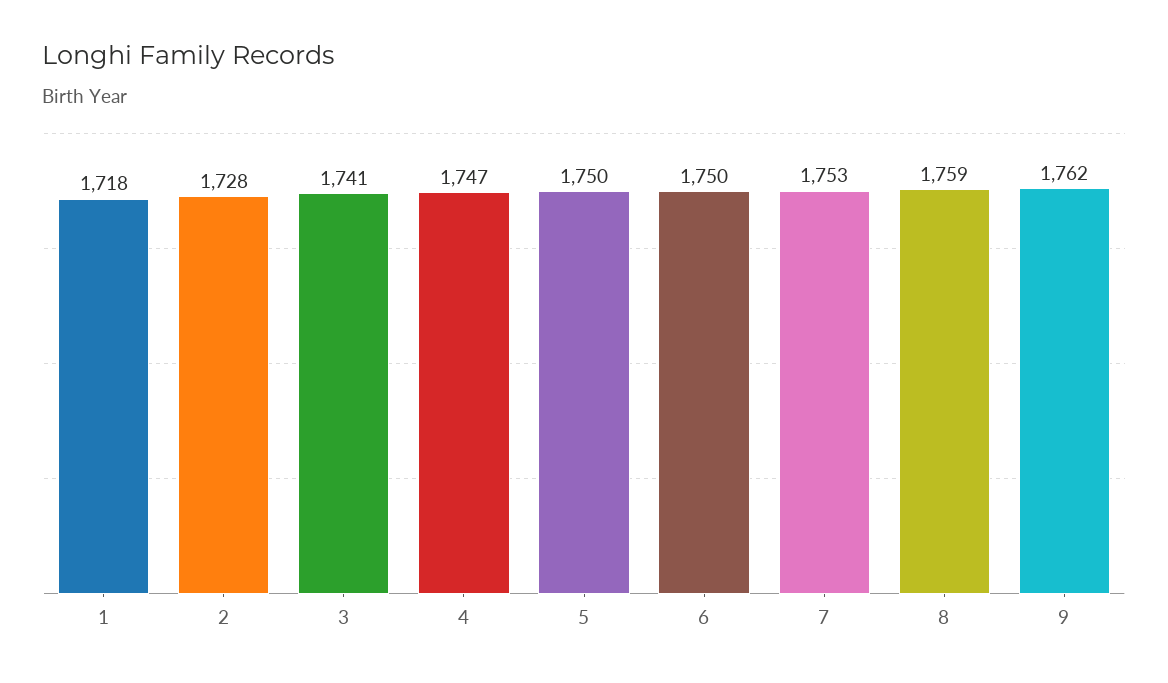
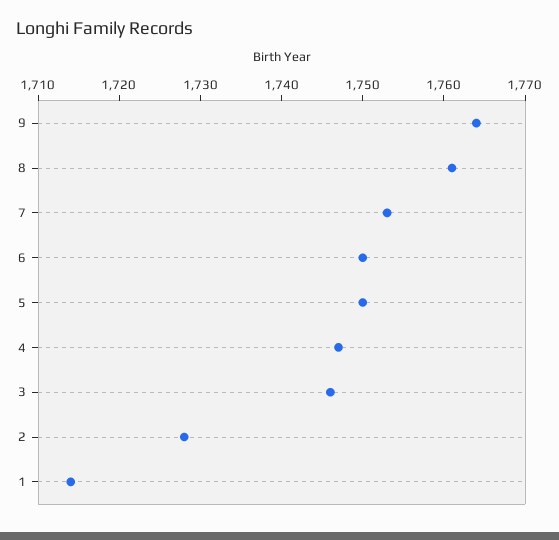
1: 1718 -> 1714
3: 1741 -> 1746
8: 1759 -> 1761
9: 1762 -> 1764

